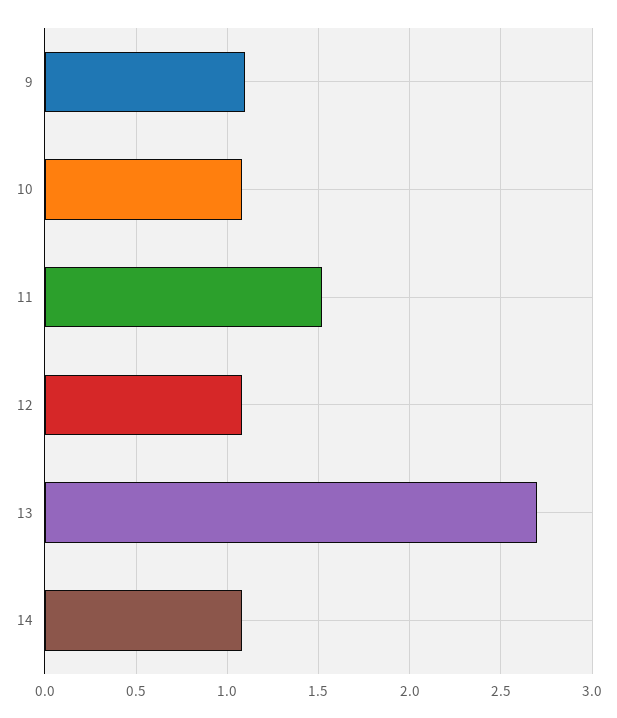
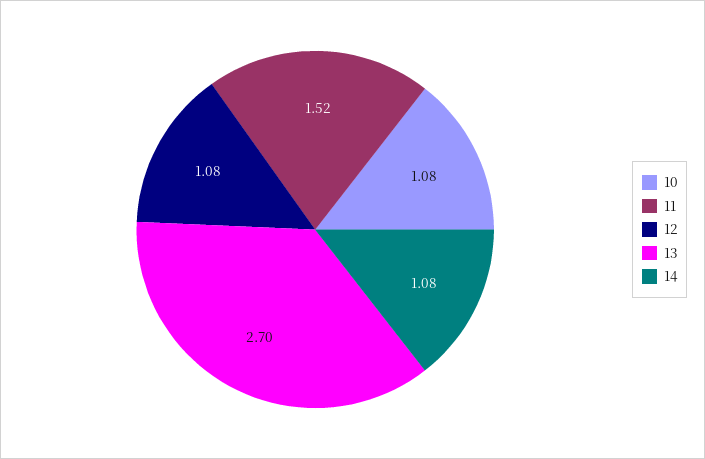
9: 1.1 -> none

